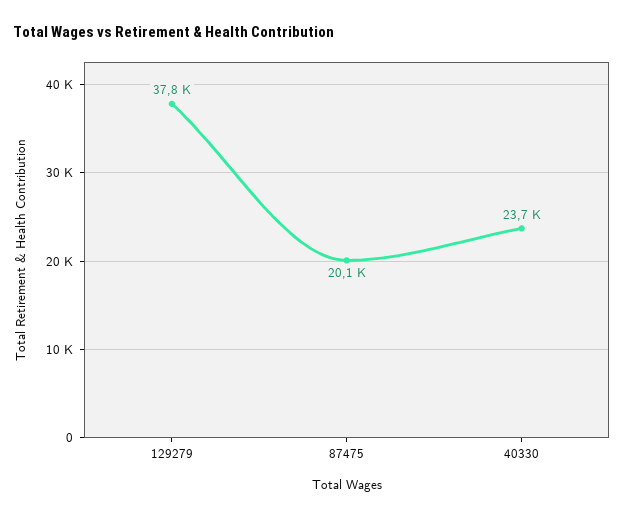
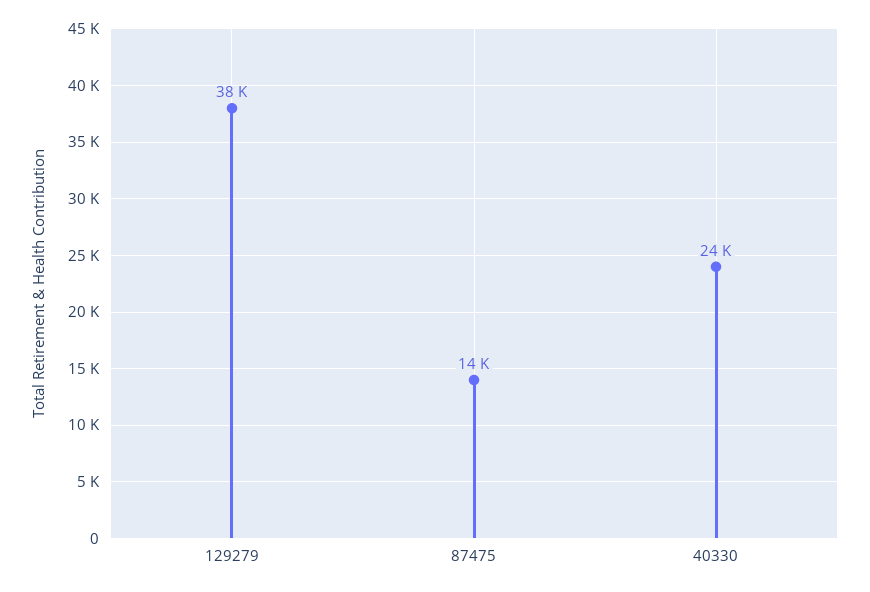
87475: 20100 -> 14000

